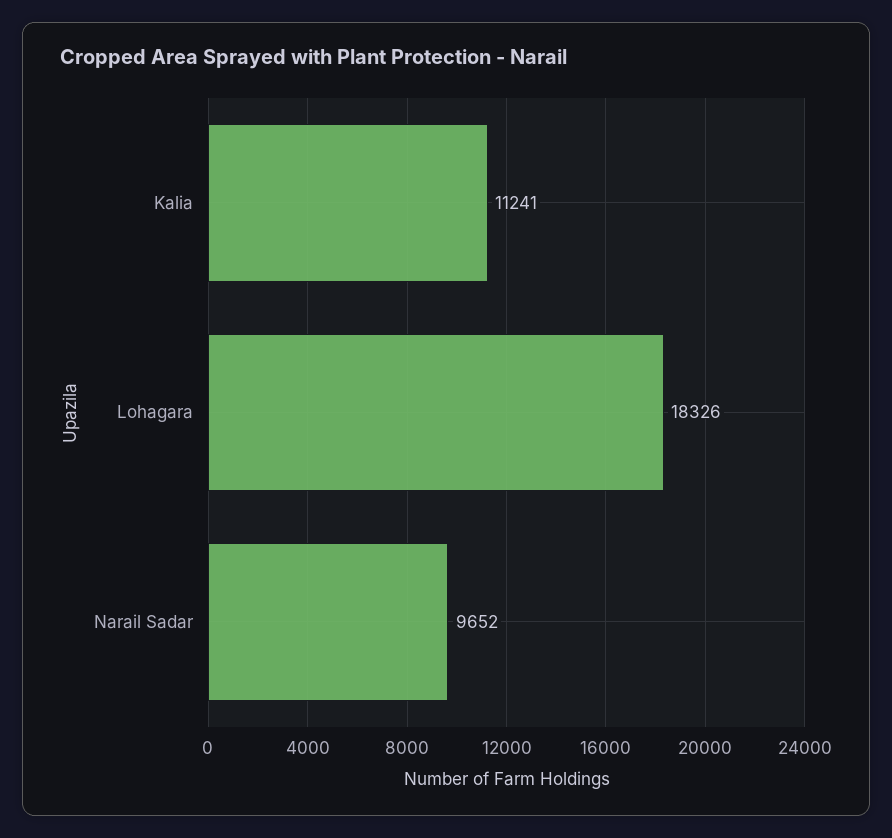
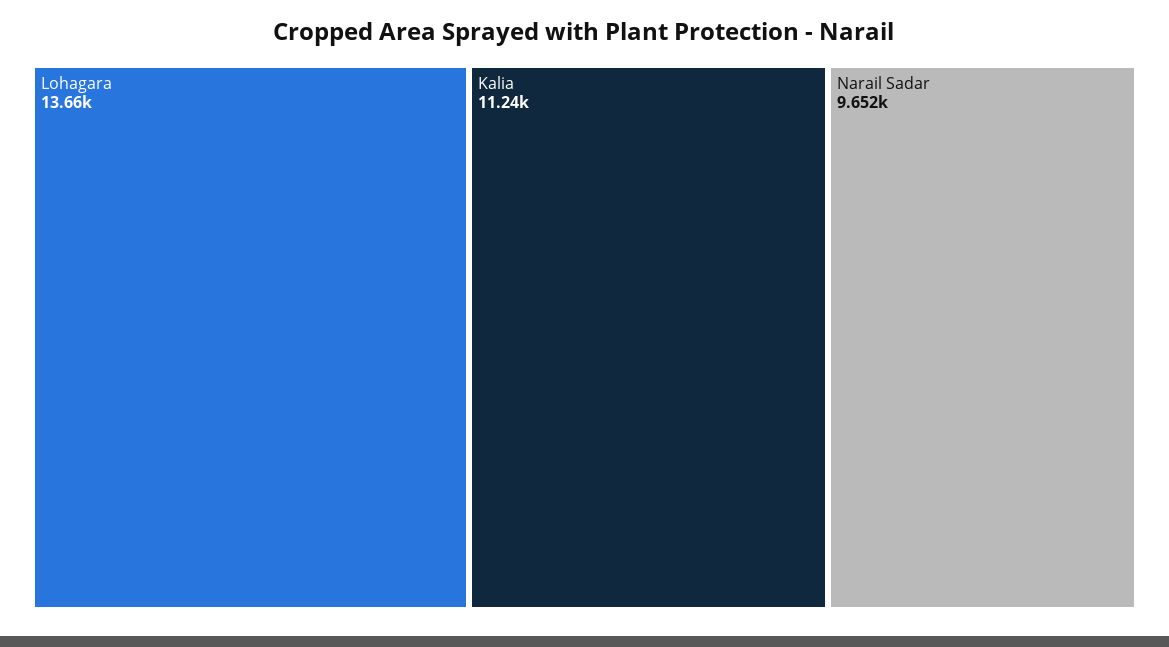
Lohagara: 18326 -> 13660

